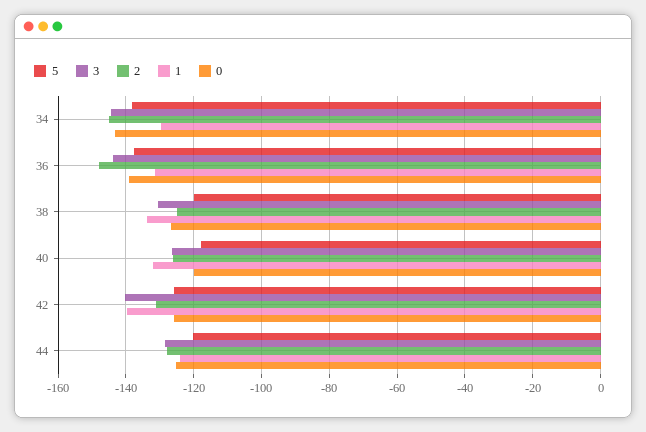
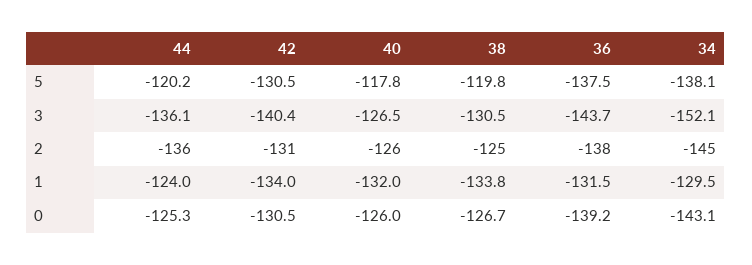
3, 34: -144 -> -152.1
2, 36: -148 -> -138
0, 40: -120 -> -126
5, 42: -126 -> -130.5
1, 42: -140 -> -134
0, 42: -126 -> -130.5
3, 44: -128 -> -136.1
2, 44: -128 -> -136

